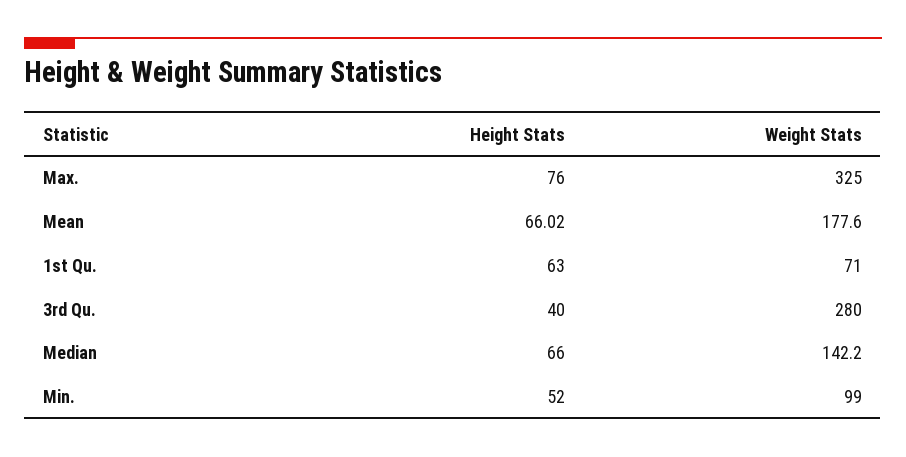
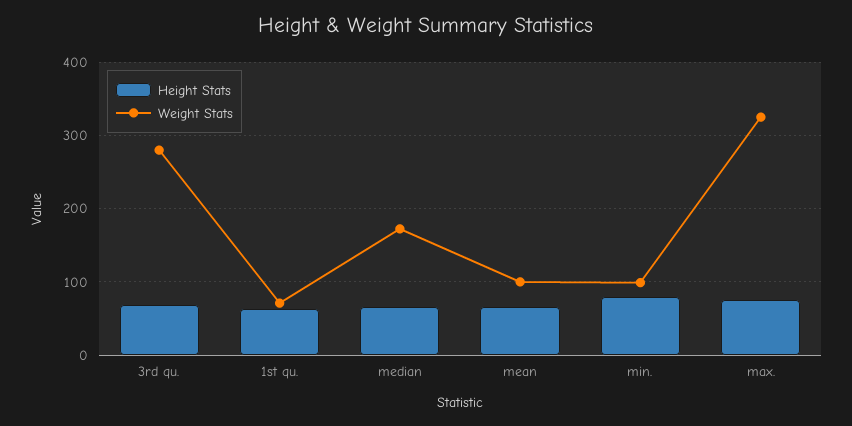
Weight Stats, Mean: 177.6 -> 100
Height Stats, 3rd Qu.: 40 -> 70
Weight Stats, Median: 142.2 -> 170
Height Stats, Min.: 52 -> 80

